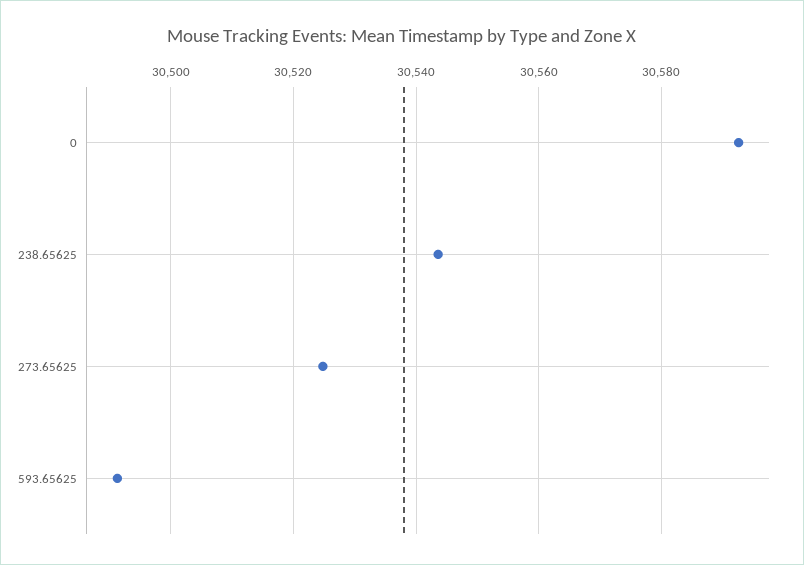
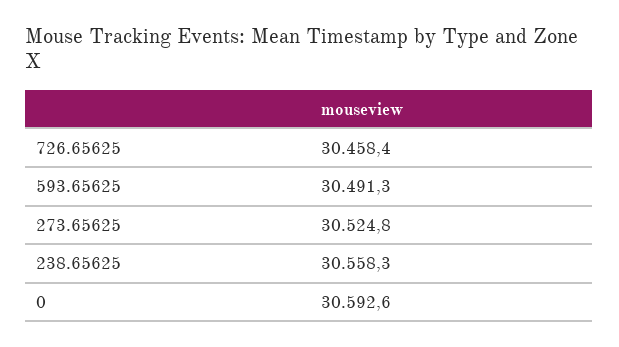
238.65625: 30544 -> 30558.3
726.65625: none -> 30458.4

